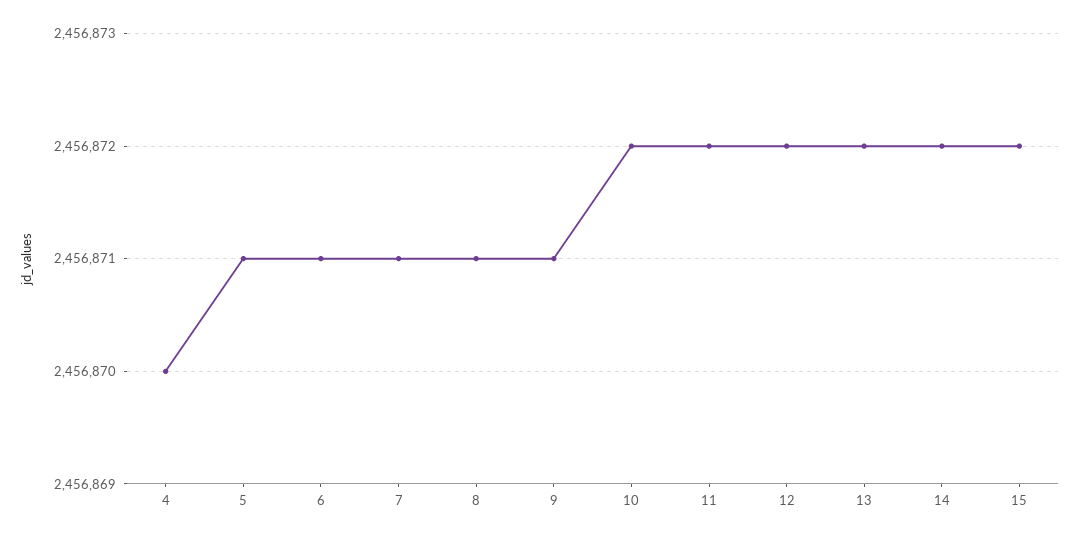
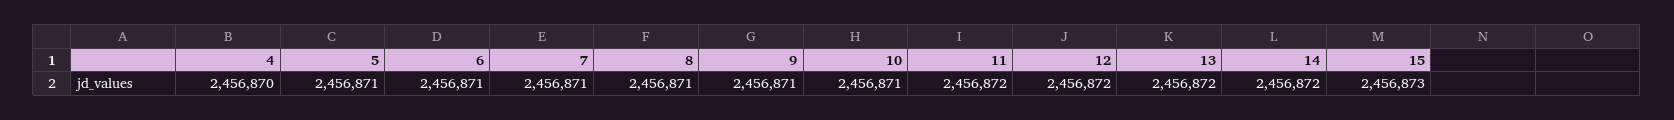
10: 2456872 -> 2456871
15: 2456872 -> 2456873

